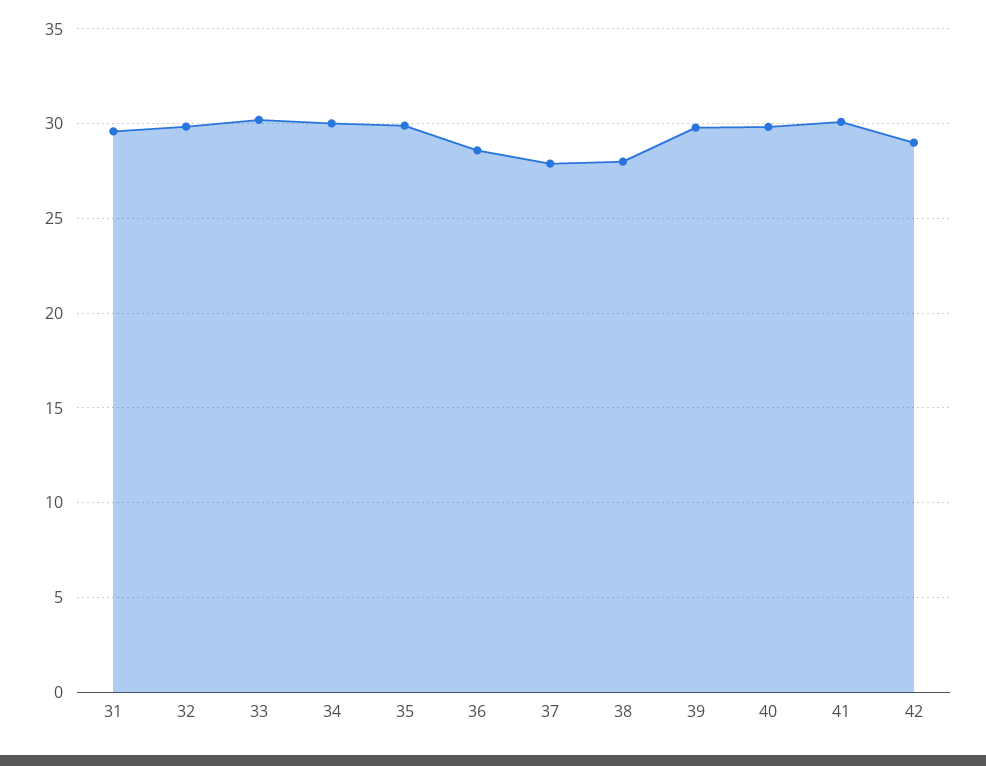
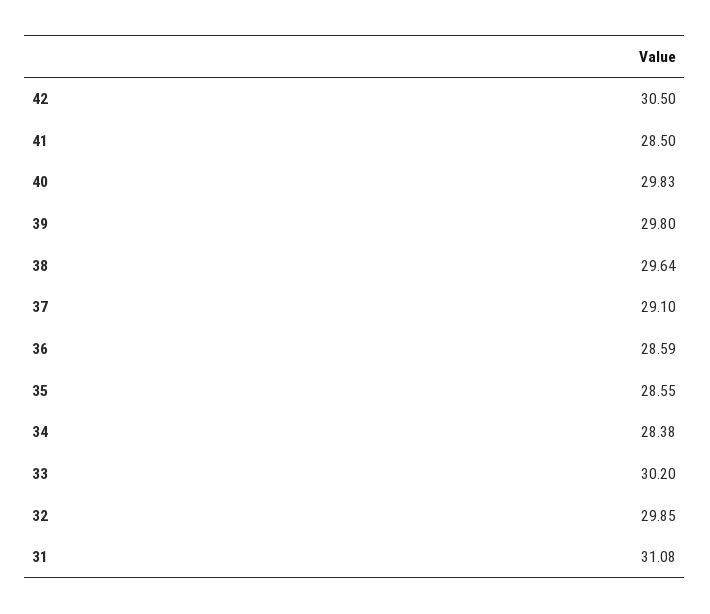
31: 29.5 -> 31.08
34: 30 -> 28.38
35: 30 -> 28.55
37: 28 -> 29.1
38: 28 -> 29.64
41: 30 -> 28.5
42: 29 -> 30.5

